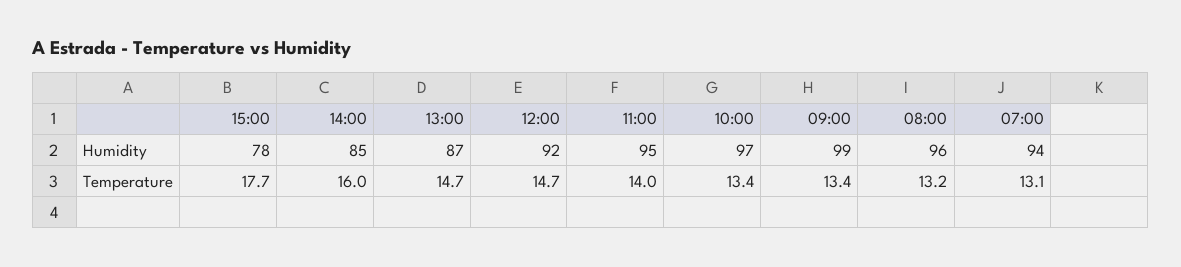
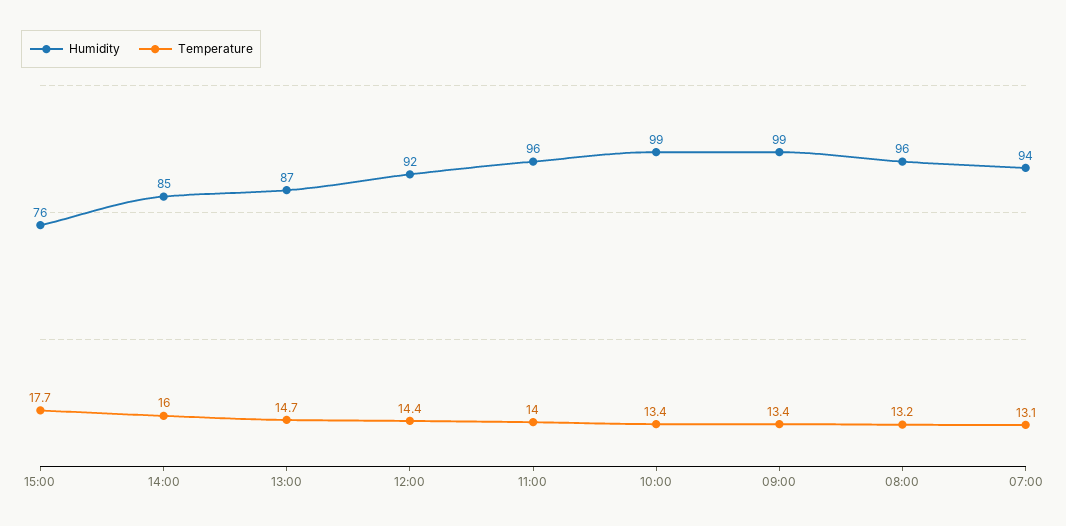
Humidity, 15:00: 78 -> 76
Humidity, 11:00: 95 -> 96
Humidity, 10:00: 97 -> 99
Temperature, 12:00: 14.7 -> 14.4

